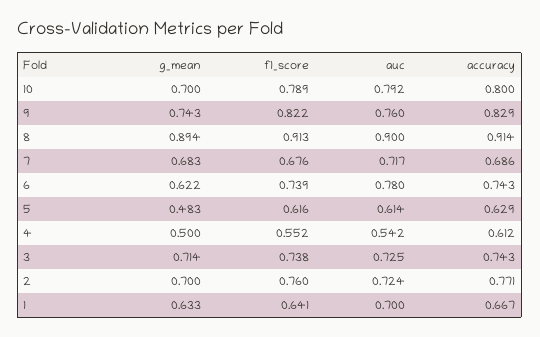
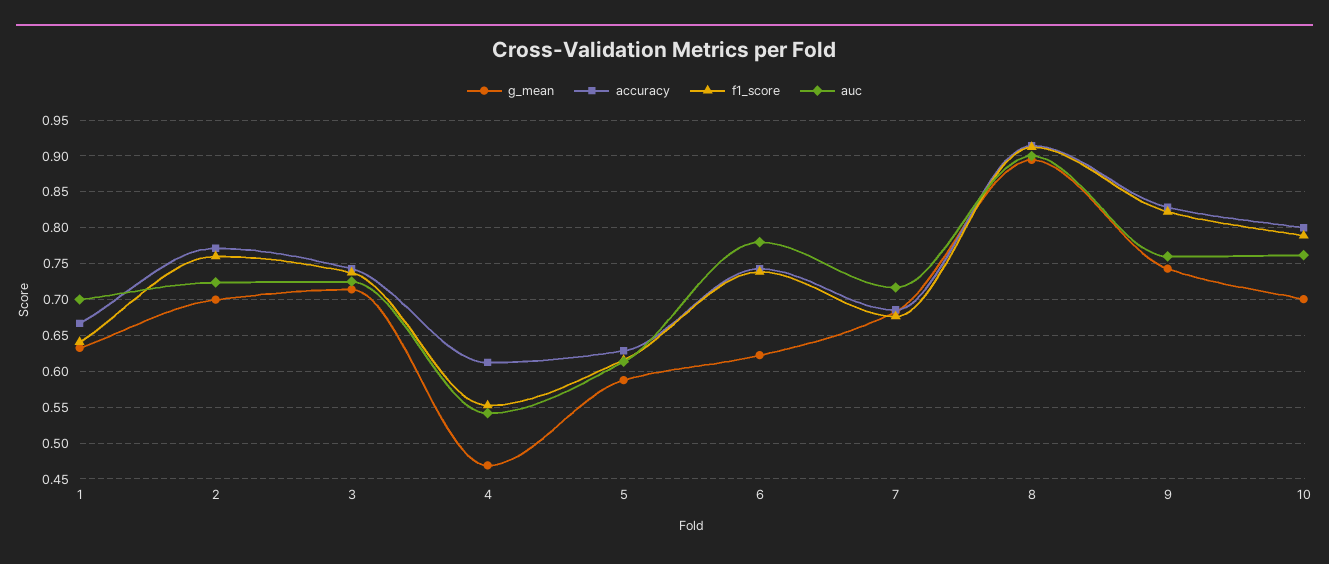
auc, 10: 0.792 -> 0.76
g_mean, 5: 0.483 -> 0.59
g_mean, 4: 0.5 -> 0.47

